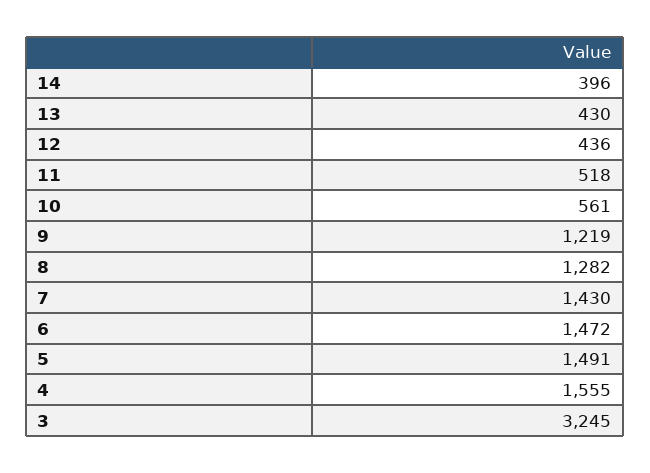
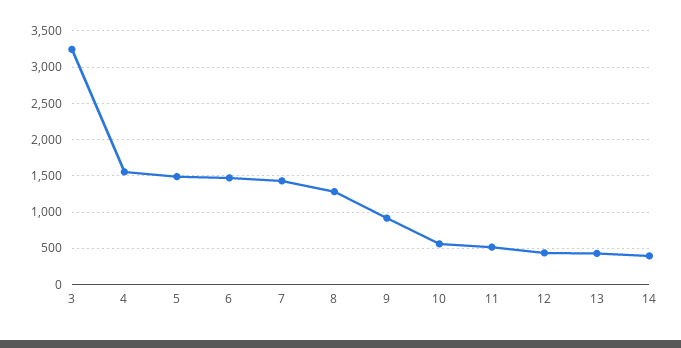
9: 1219 -> 900

